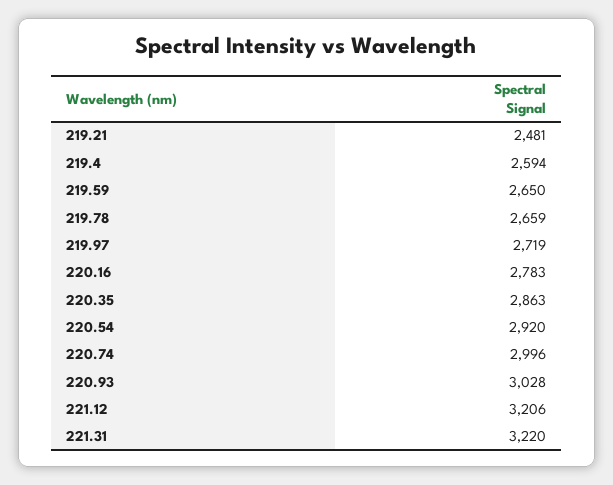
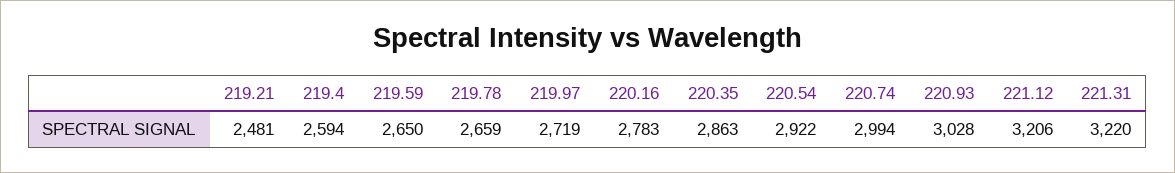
220.54: 2920 -> 2922
220.74: 2996 -> 2994

